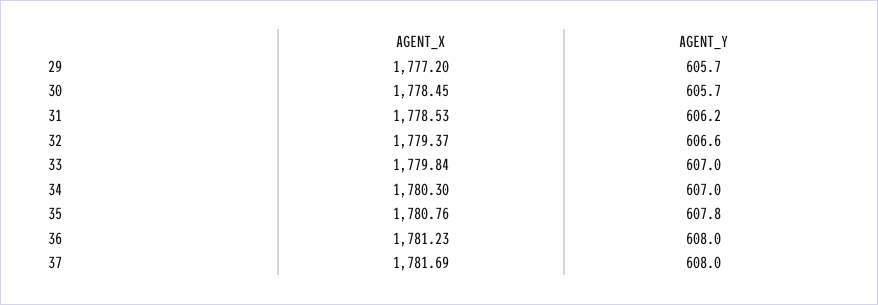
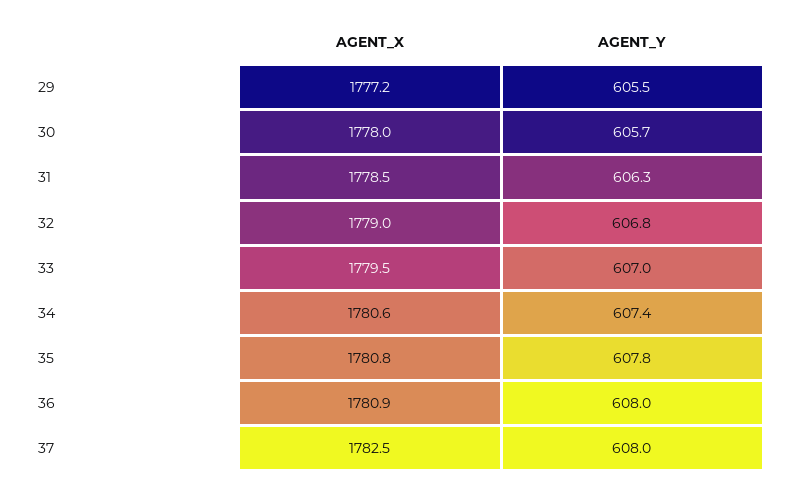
AGENT_Y, 29: 605.7 -> 605.5
AGENT_X, 30: 1778.45 -> 1778
AGENT_Y, 31: 606.2 -> 606.3
AGENT_X, 32: 1779.37 -> 1779
AGENT_Y, 32: 606.6 -> 606.8
AGENT_X, 33: 1779.84 -> 1779.5
AGENT_X, 34: 1780.3 -> 1780.6
AGENT_Y, 34: 607 -> 607.4
AGENT_X, 36: 1781.23 -> 1780.9
AGENT_X, 37: 1781.69 -> 1782.5

